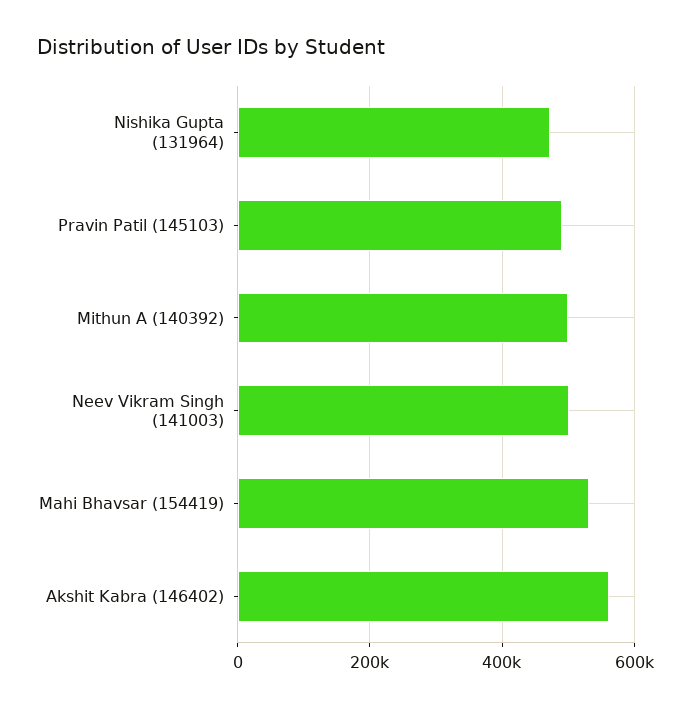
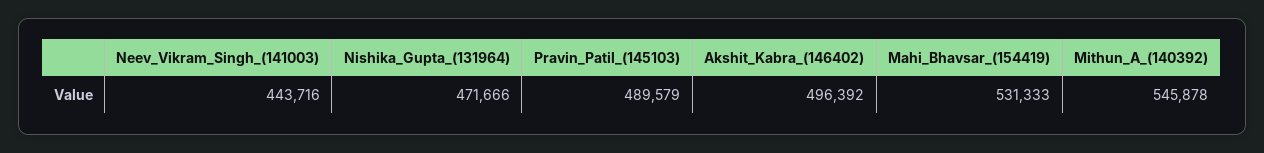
Mithun A (140392): 500000 -> 545878
Neev Vikram Singh (141003): 500000 -> 443716
Akshit Kabra (146402): 560000 -> 496392

